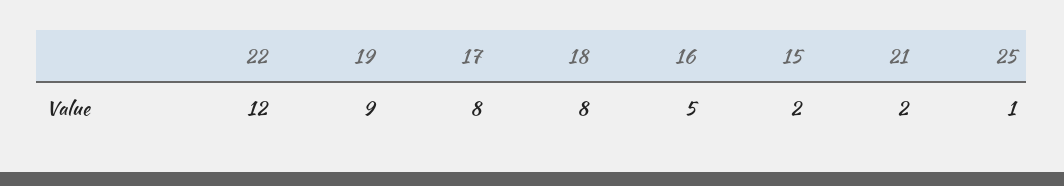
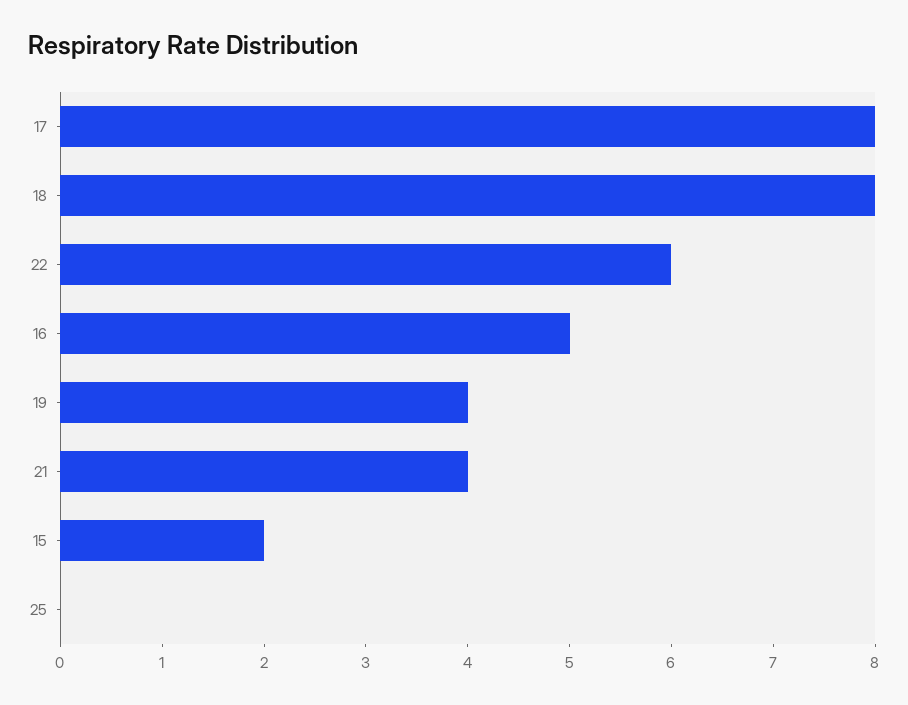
22: 12 -> 6
19: 9 -> 4
21: 2 -> 4
25: 1 -> 0

